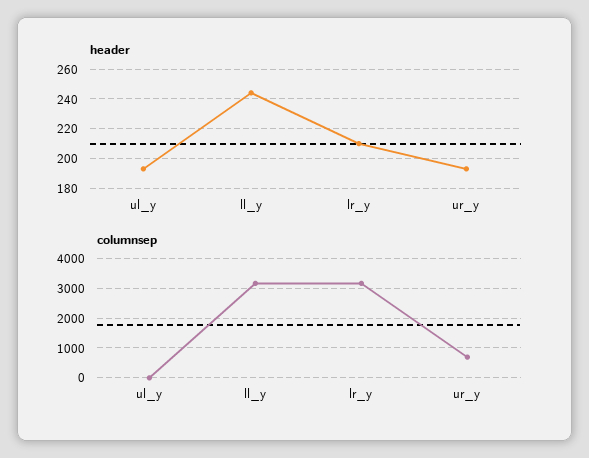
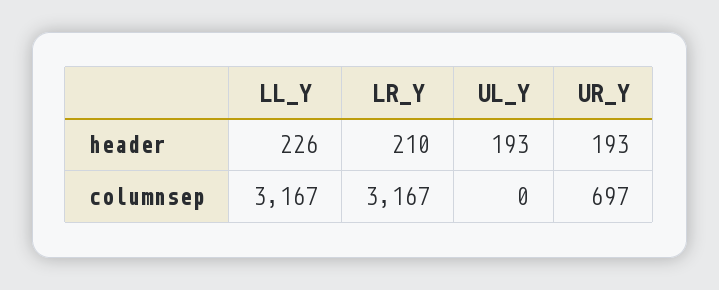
header, ll_y: 245 -> 226

